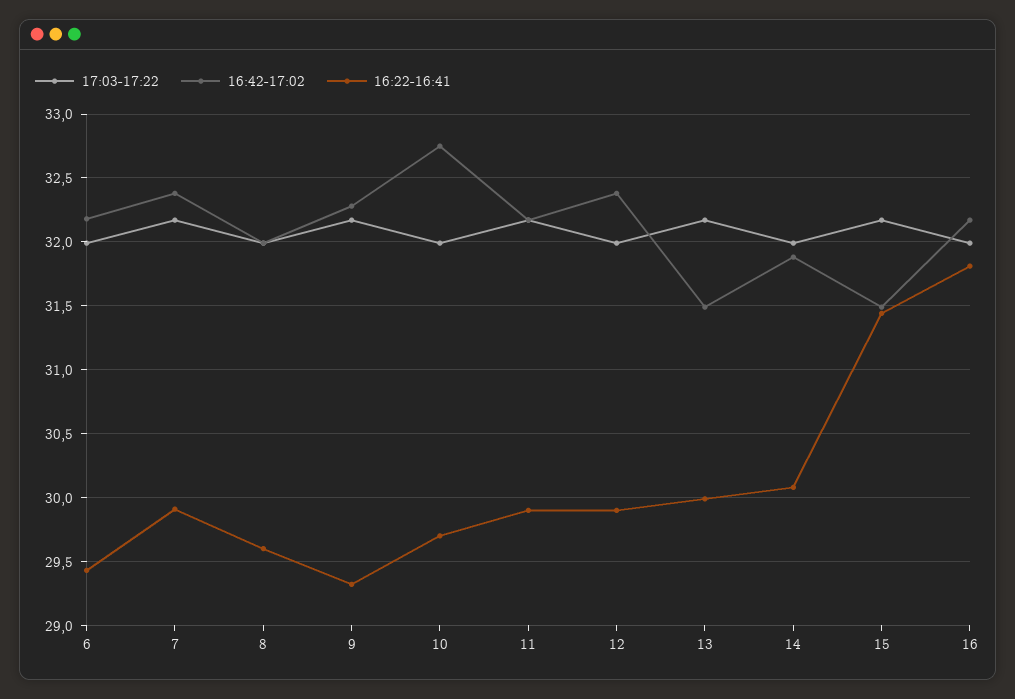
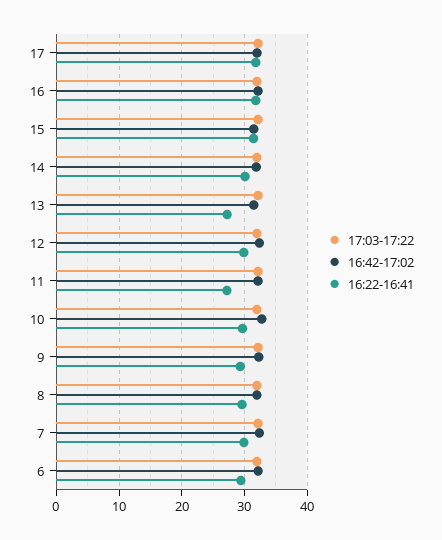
16:22-16:41, 11: 29.9 -> 27
16:22-16:41, 13: 30 -> 27
17:03-17:22, 17: none -> 32
16:42-17:02, 17: none -> 32
16:22-16:41, 17: none -> 32

